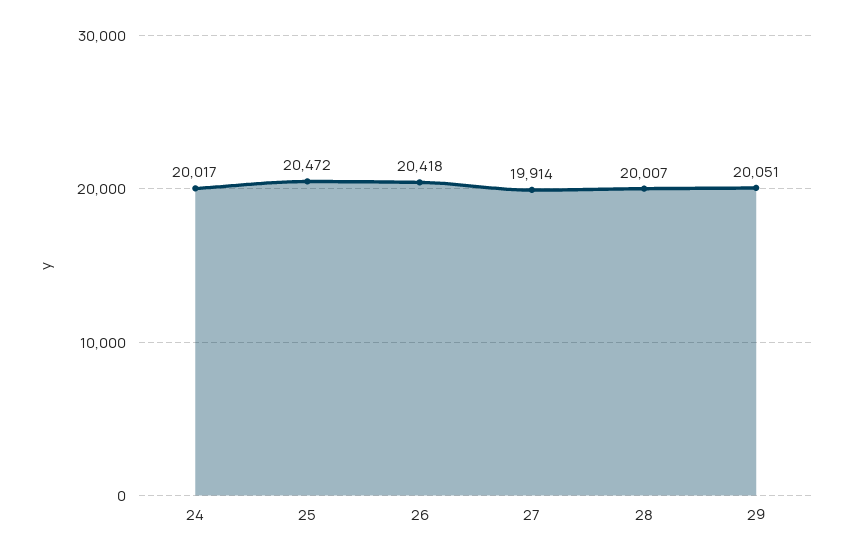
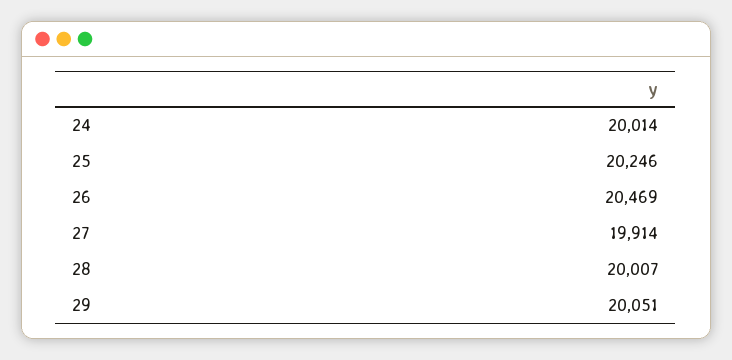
24: 20017 -> 20014
25: 20472 -> 20246
26: 20418 -> 20469

